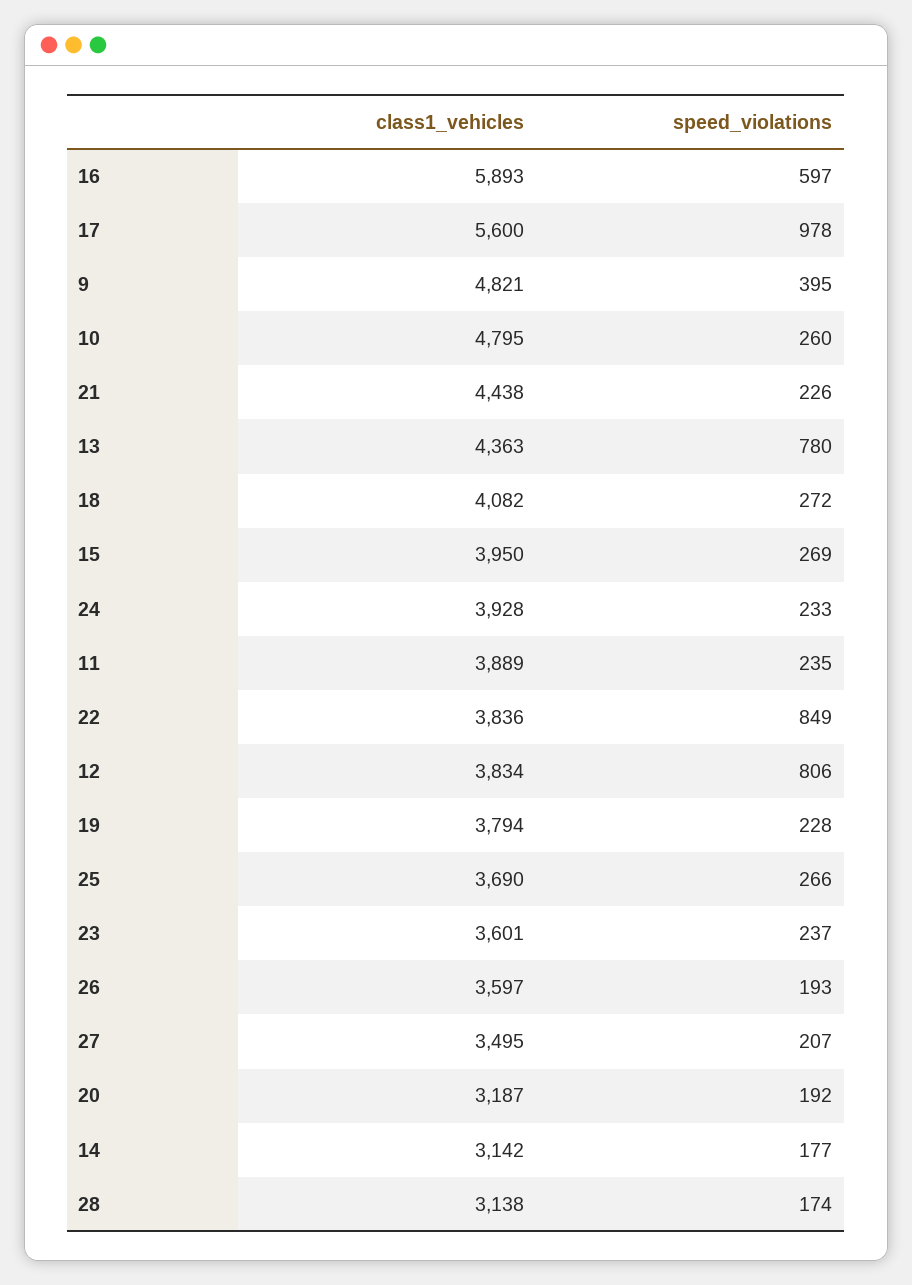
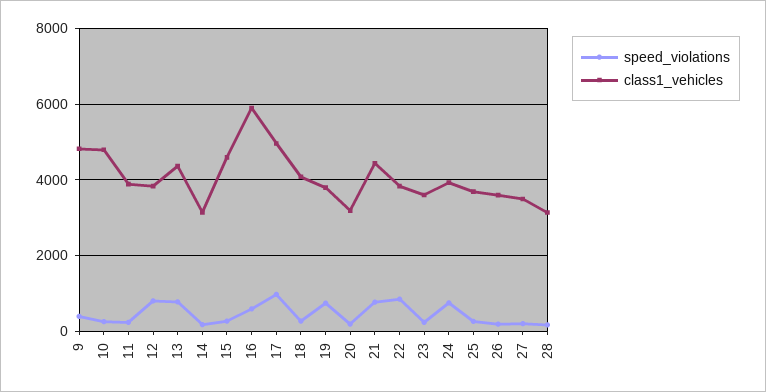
class1_vehicles, 17: 5600 -> 5000
speed_violations, 21: 226 -> 800
class1_vehicles, 15: 3950 -> 4600
speed_violations, 24: 233 -> 800
speed_violations, 19: 228 -> 800

